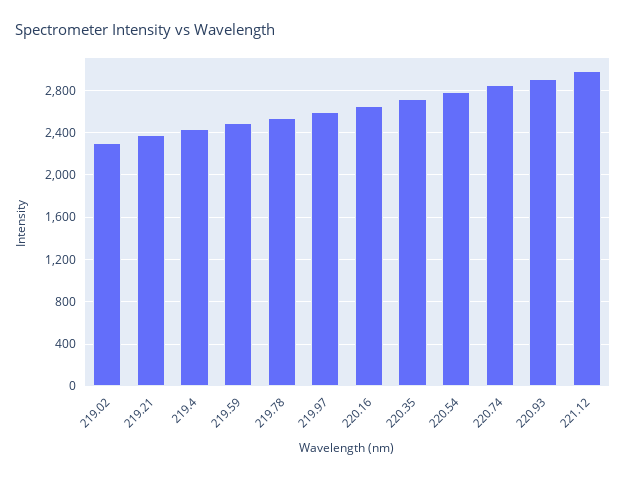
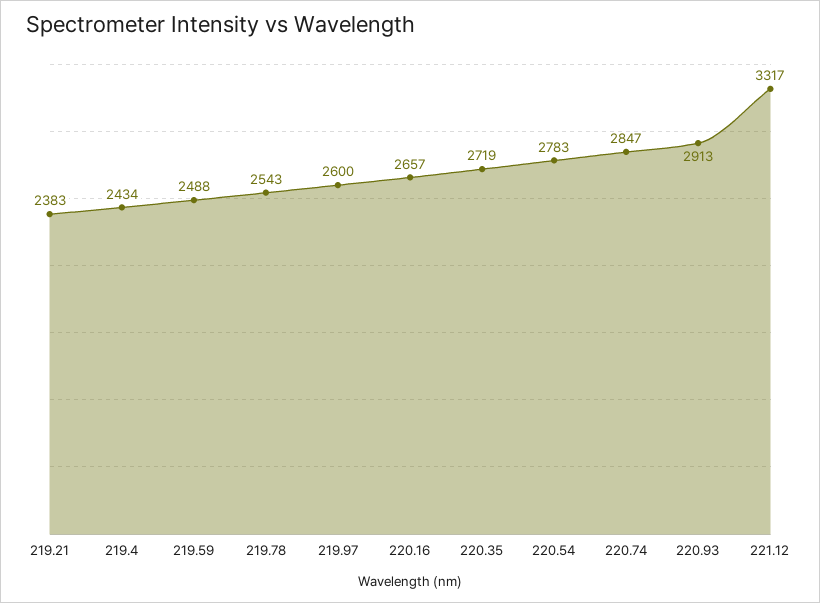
219.02: 2300 -> none
221.12: 3000 -> 3317

